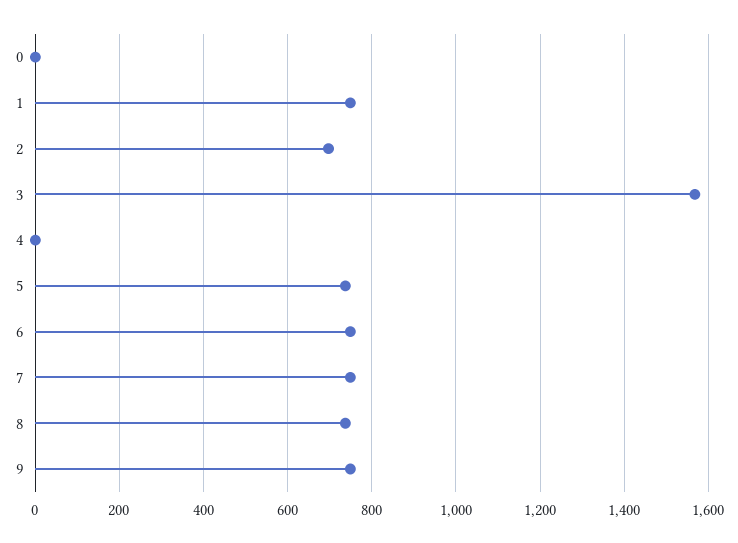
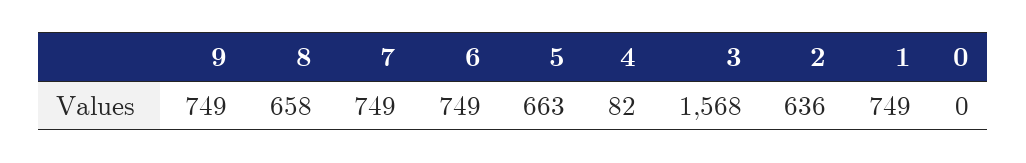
2: 700 -> 636
4: 0 -> 82
5: 740 -> 663
8: 740 -> 658

